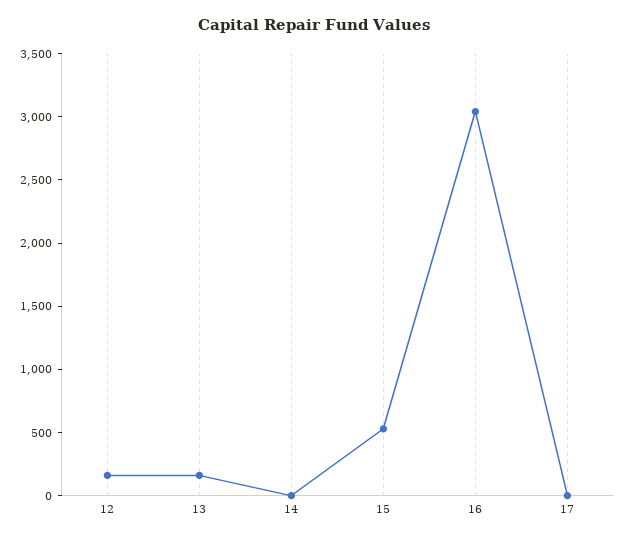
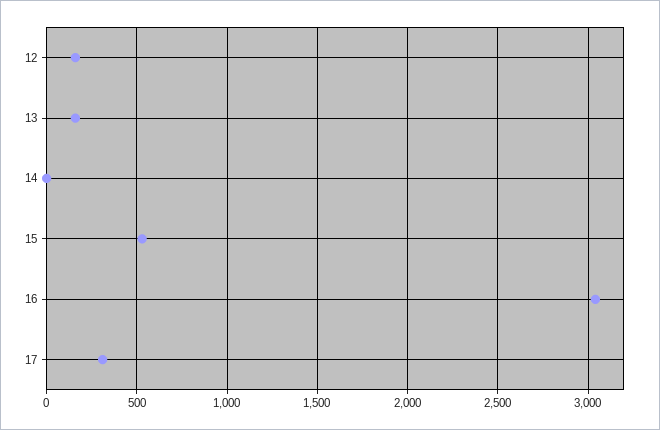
17: 0 -> 300

